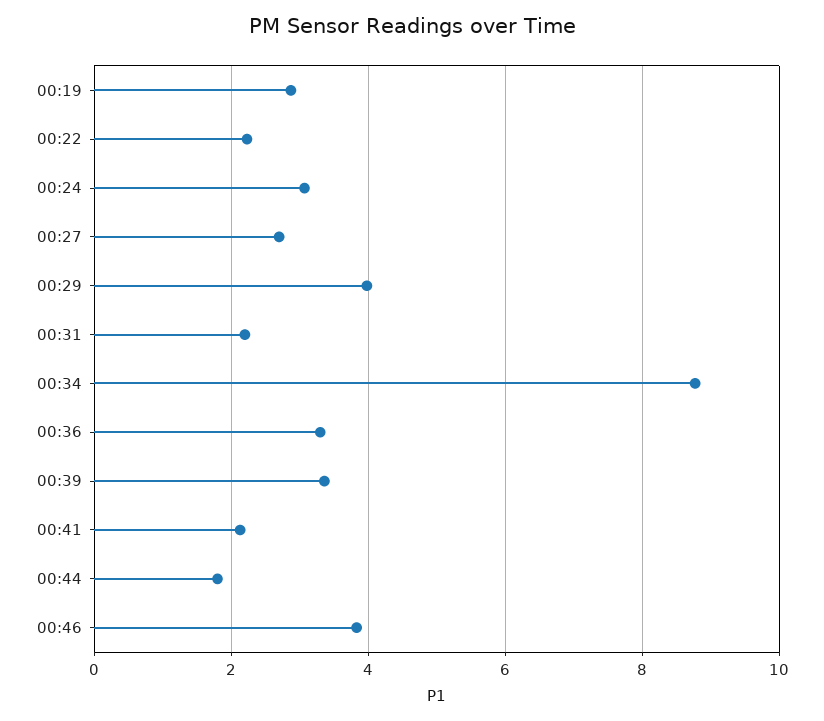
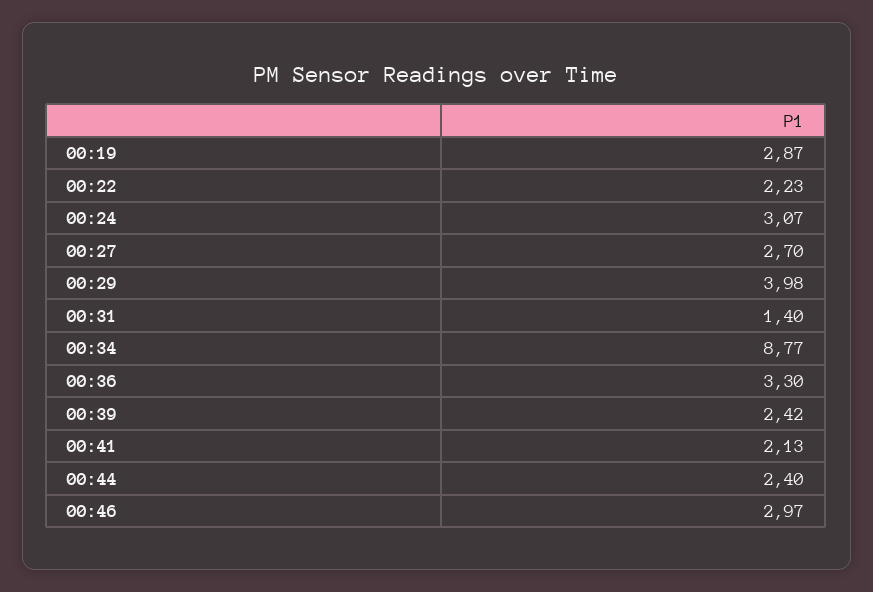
00:31: 2.2 -> 1.4
00:39: 3.4 -> 2.42
00:44: 1.8 -> 2.4
00:46: 3.8 -> 2.97

